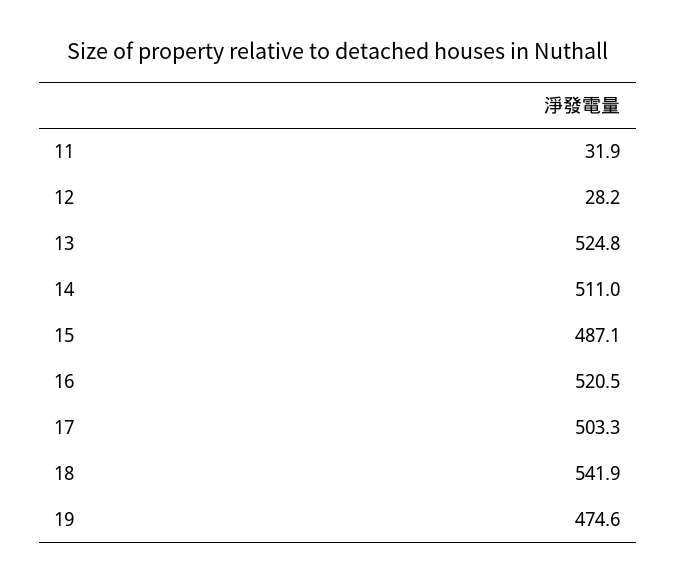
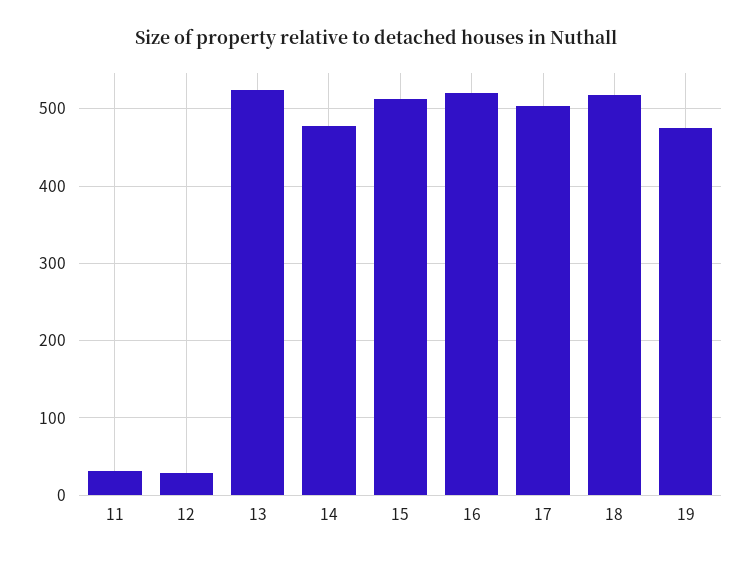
14: 511 -> 480
15: 487.1 -> 510
18: 541.9 -> 520

